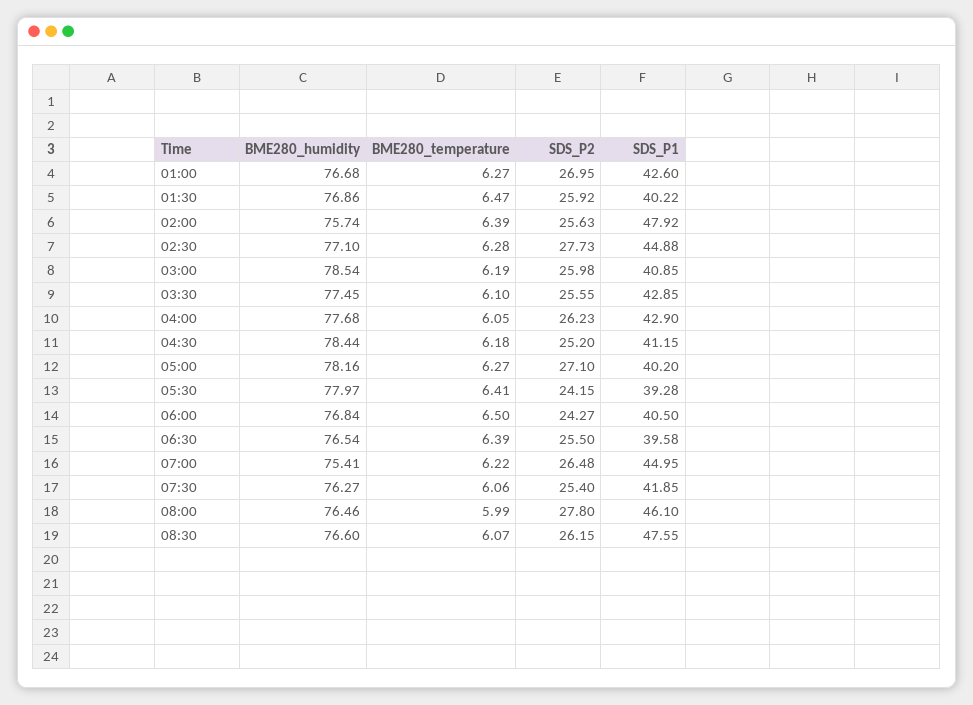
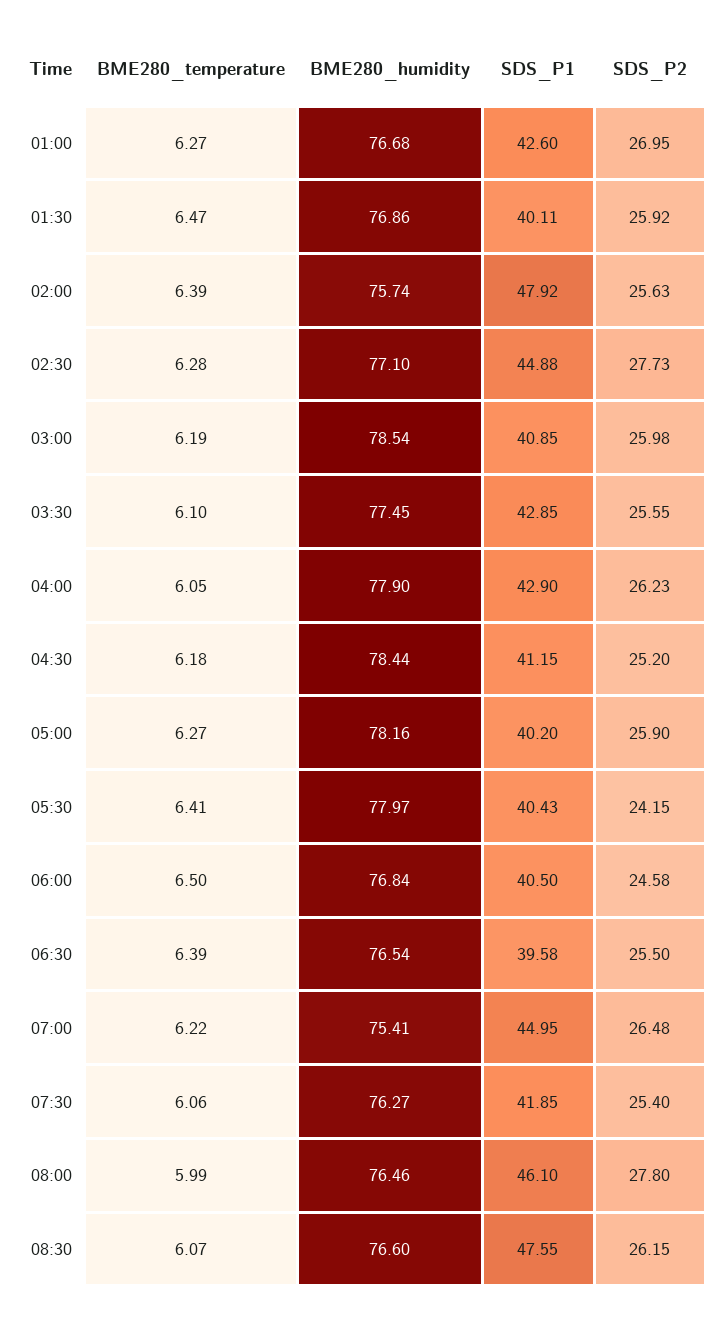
SDS_P1, 01:30: 40.22 -> 40.11
BME280_humidity, 04:00: 77.68 -> 77.9
SDS_P2, 05:00: 27.1 -> 25.9
SDS_P1, 05:30: 39.28 -> 40.43
SDS_P2, 06:00: 24.27 -> 24.58

